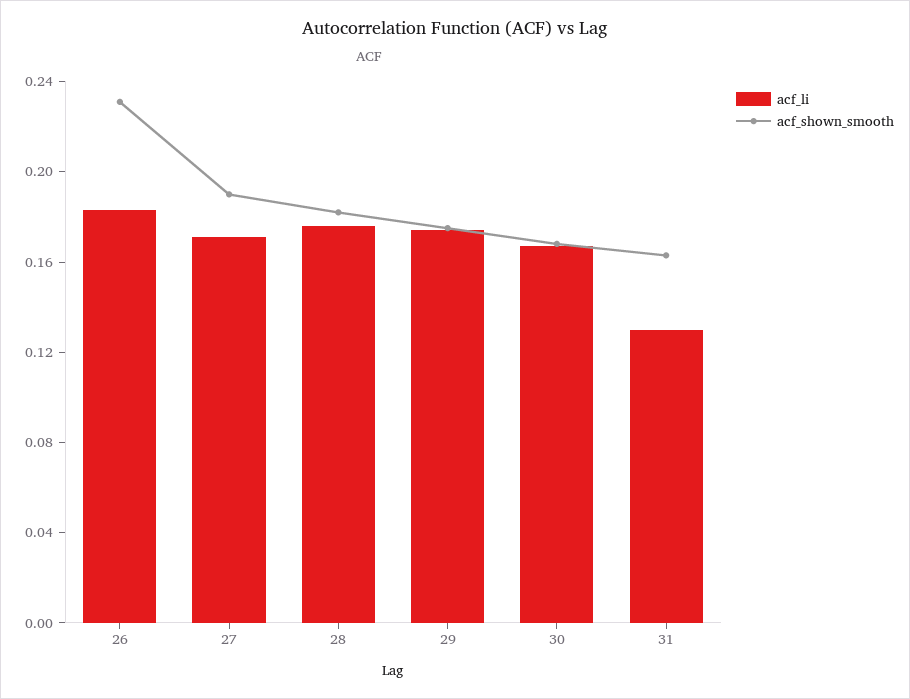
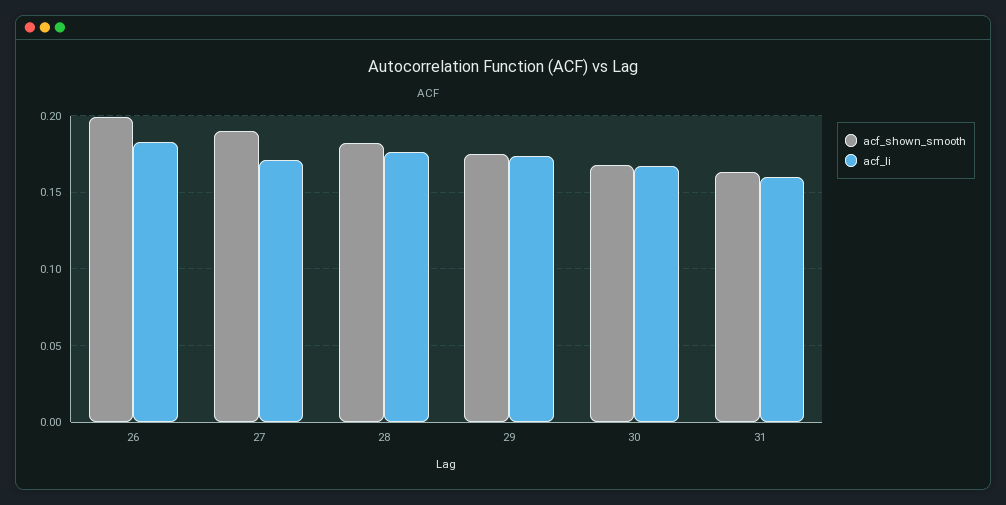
acf_shown_smooth, 26: 0.23 -> 0.2
acf_li, 31: 0.13 -> 0.16

